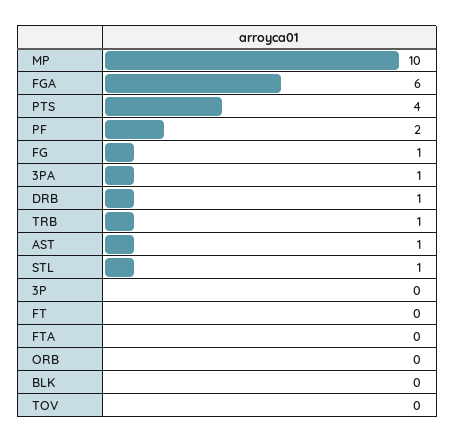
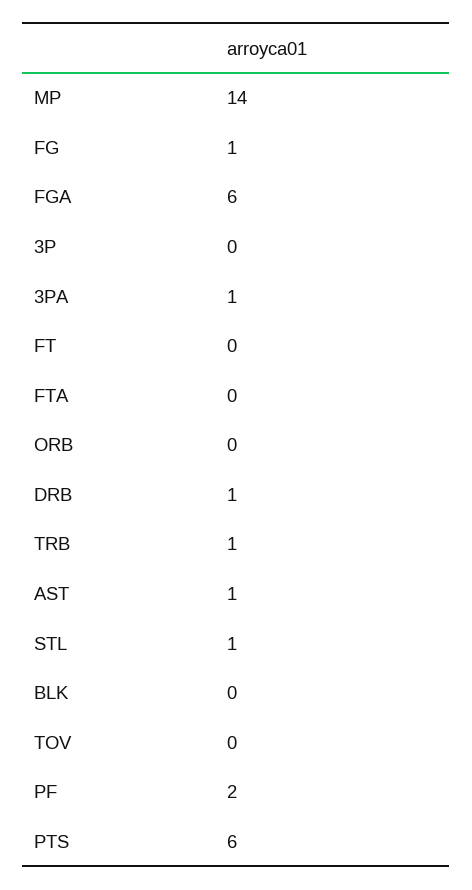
MP: 10 -> 14
PTS: 4 -> 6

